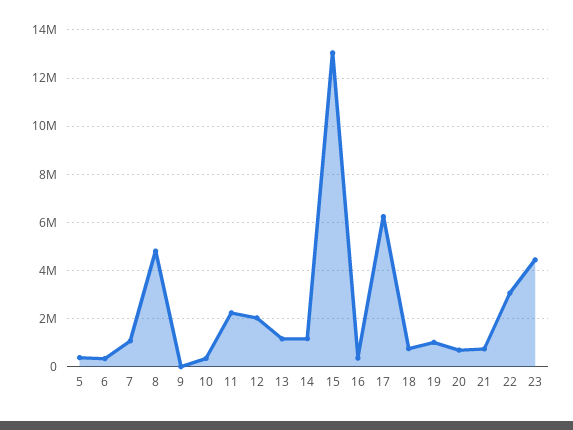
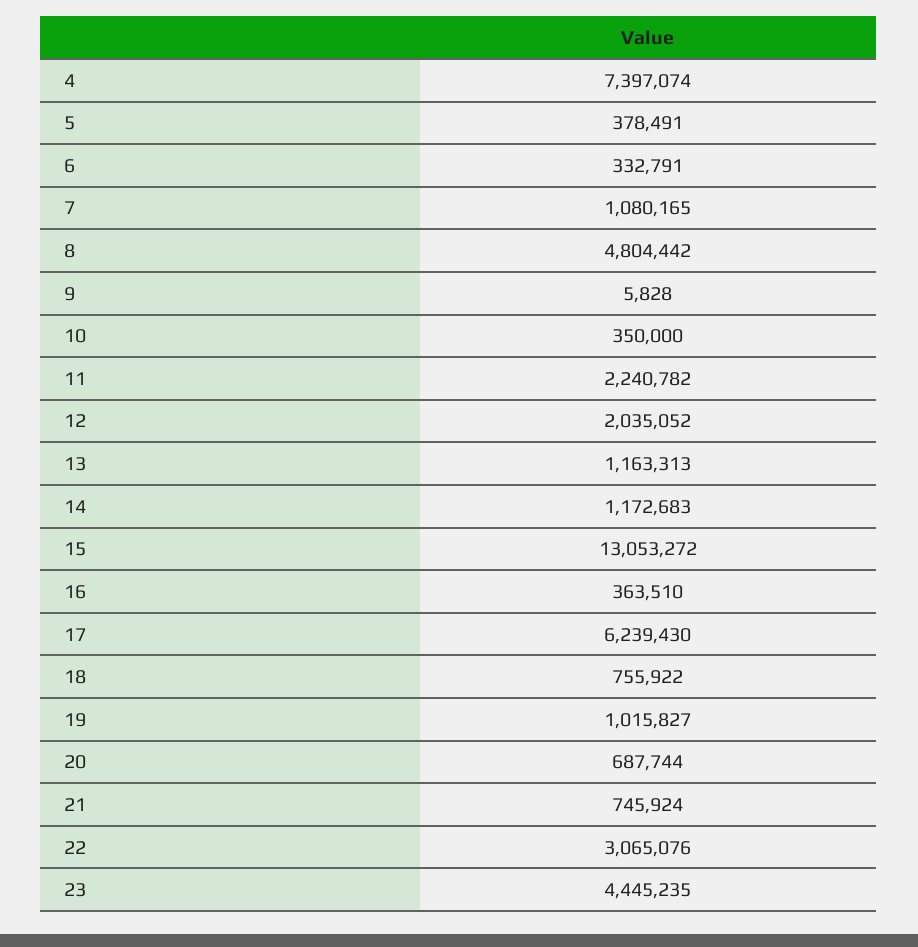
4: none -> 7397074

